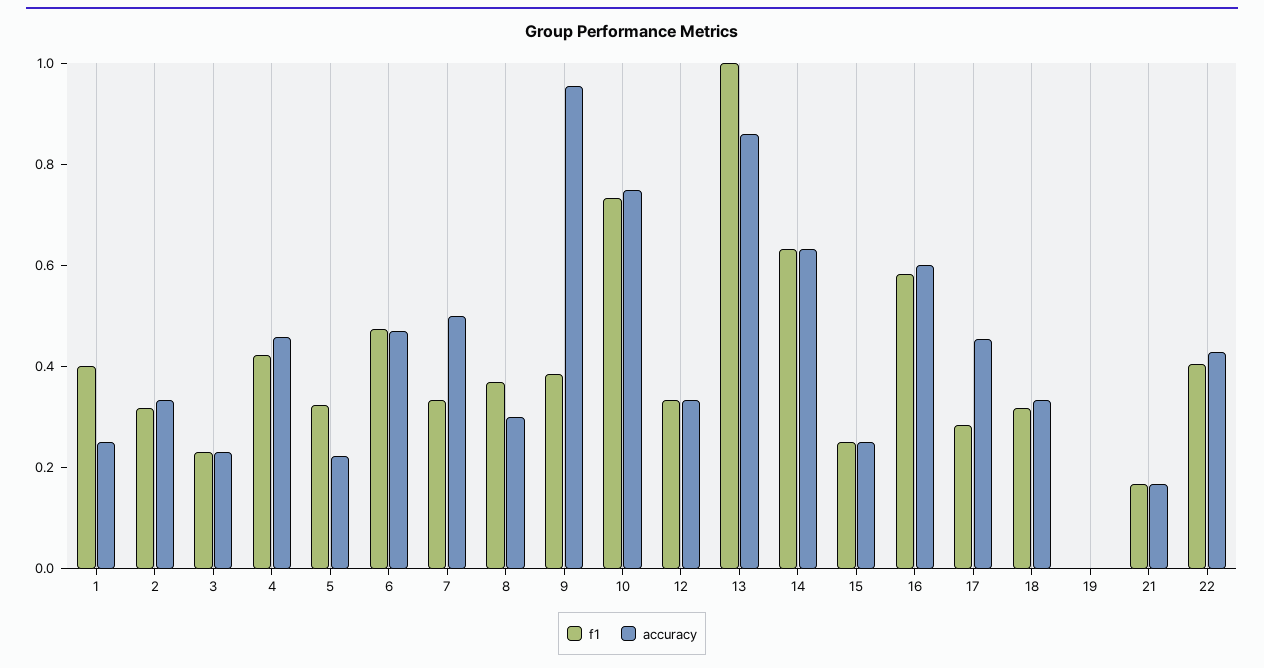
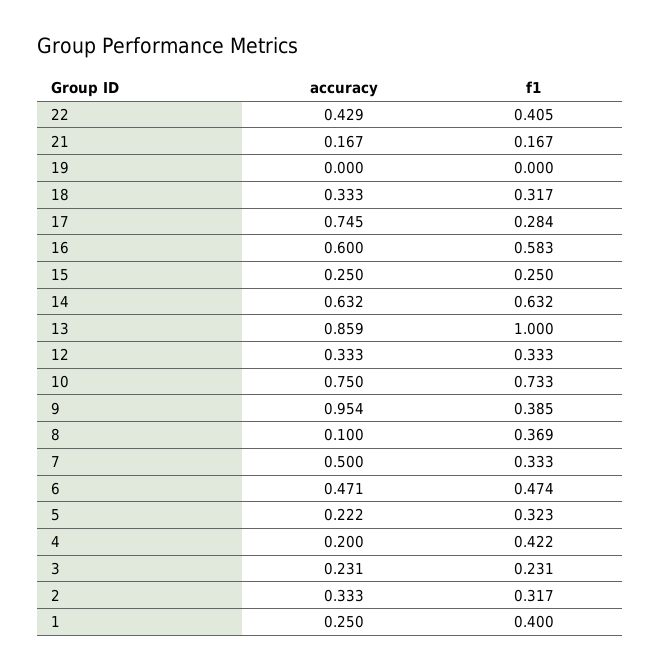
accuracy, 4: 0.45 -> 0.2
accuracy, 8: 0.3 -> 0.1
accuracy, 17: 0.45 -> 0.745

